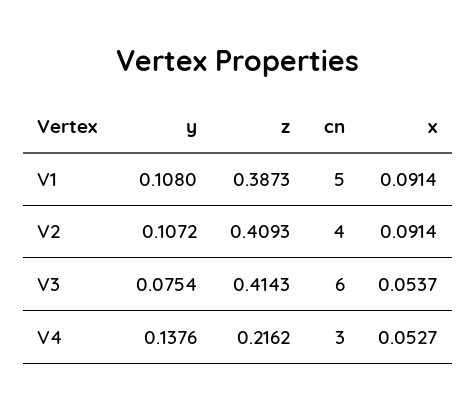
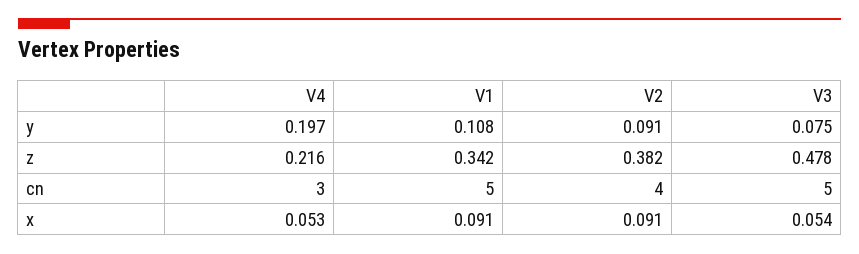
z, V1: 0.3873 -> 0.342
y, V2: 0.1072 -> 0.091
z, V2: 0.4093 -> 0.382
z, V3: 0.4143 -> 0.478
cn, V3: 6 -> 5
y, V4: 0.1376 -> 0.197

